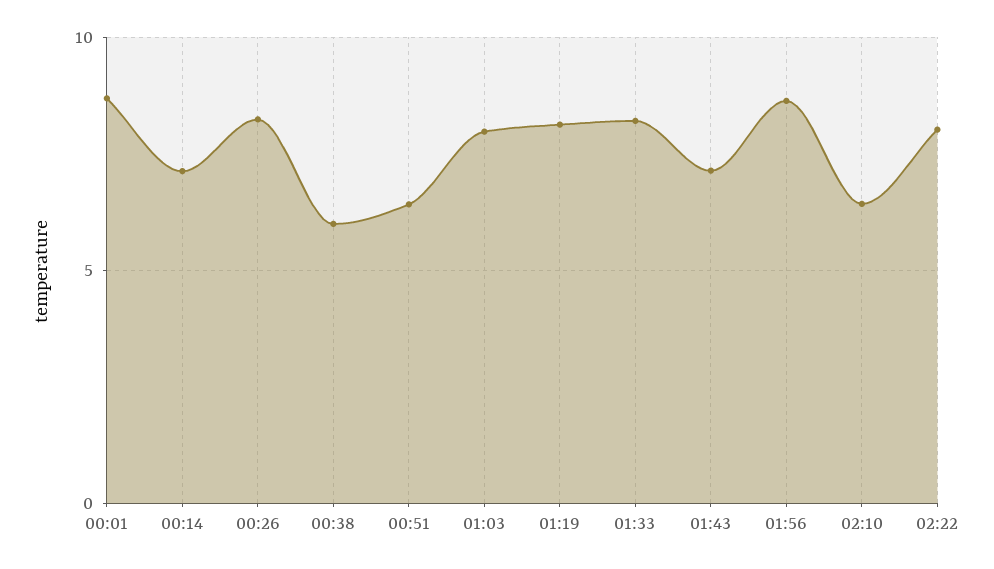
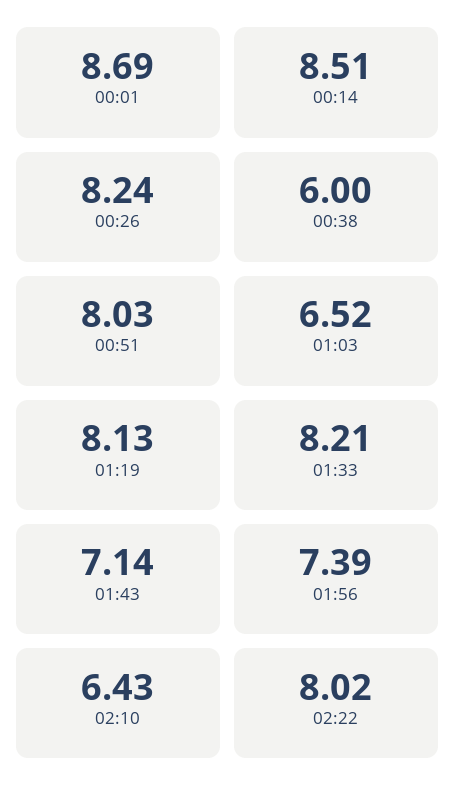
00:14: 7 -> 8.51
00:51: 6.5 -> 8.03
01:03: 8 -> 6.52
01:56: 8.5 -> 7.39

